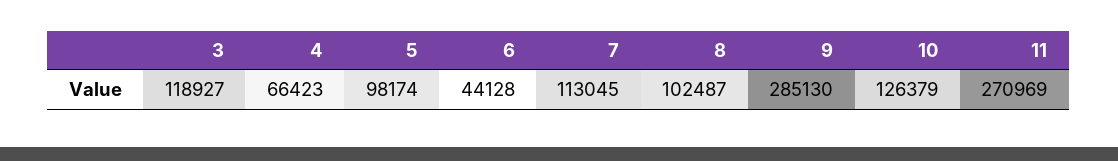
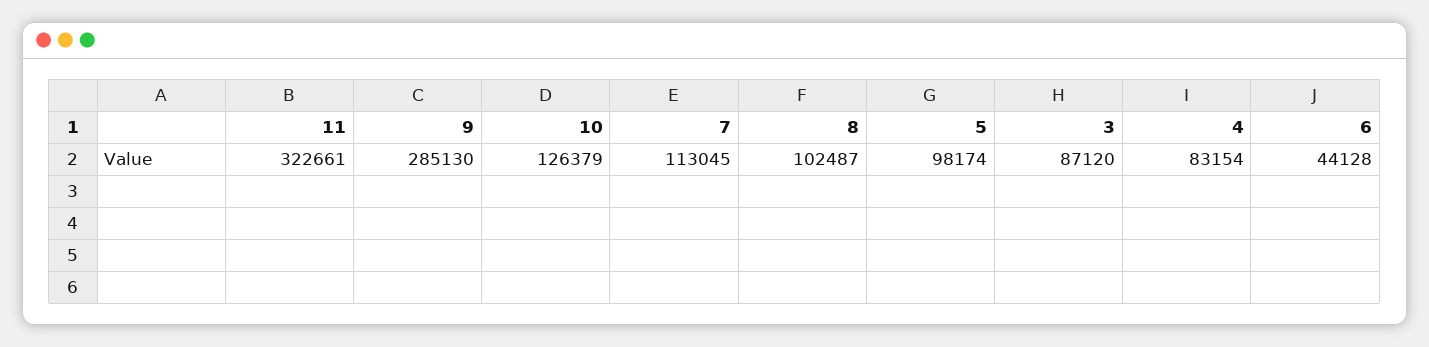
3: 118927 -> 87120
4: 66423 -> 83154
11: 270969 -> 322661

